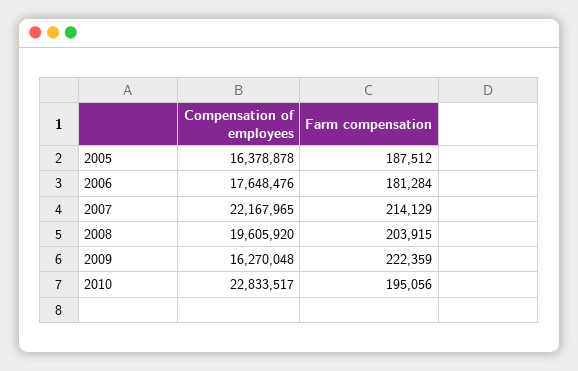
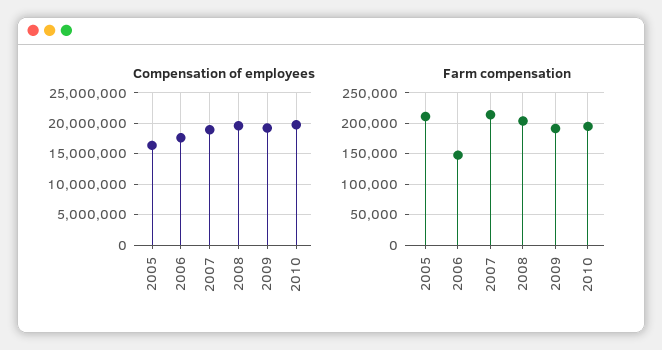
Farm compensation, 2005: 187512 -> 210000
Farm compensation, 2006: 181284 -> 150000
Compensation of employees, 2007: 22167965 -> 19000000
Compensation of employees, 2009: 16270048 -> 19000000
Farm compensation, 2009: 222359 -> 190000
Compensation of employees, 2010: 22833517 -> 20000000

